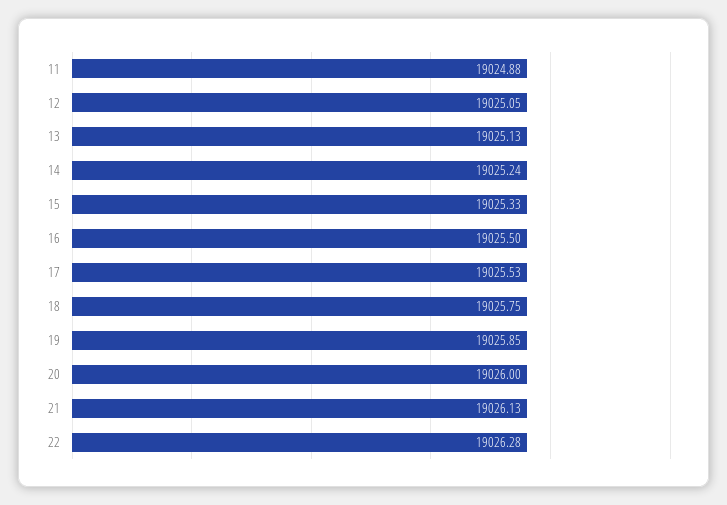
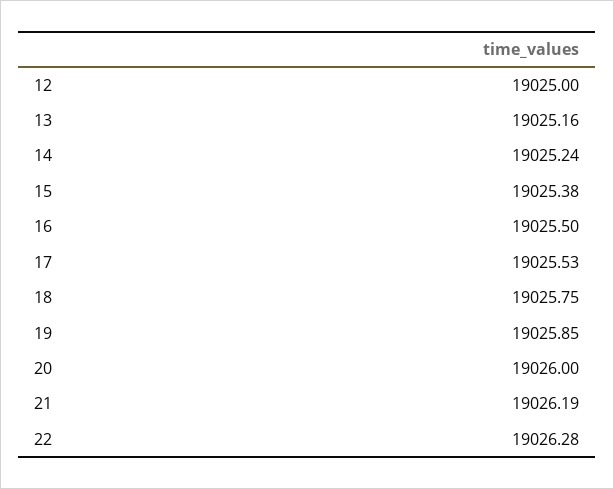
11: 19024.88 -> none
12: 19025.05 -> 19025
13: 19025.13 -> 19025.16
15: 19025.33 -> 19025.38
21: 19026.13 -> 19026.19

